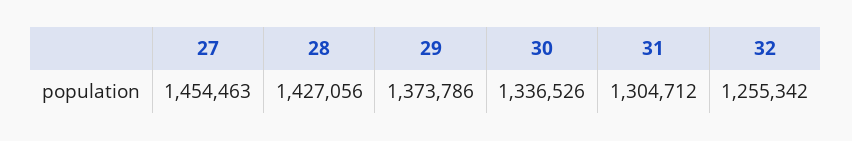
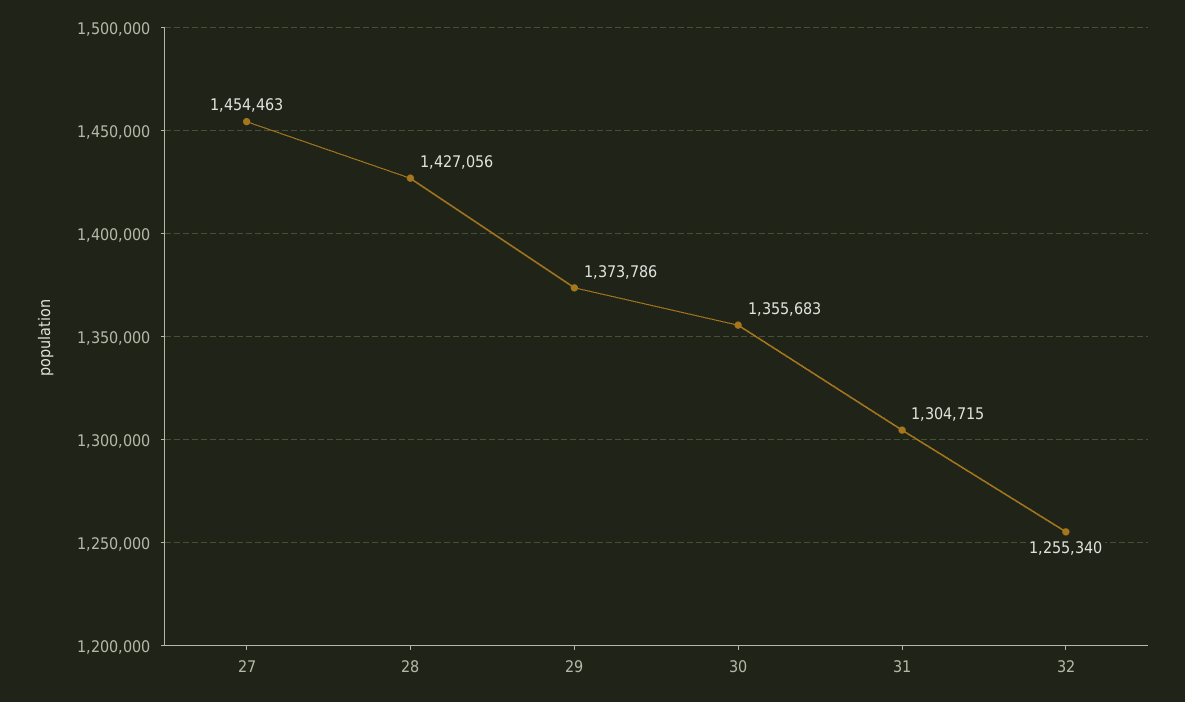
30: 1336526 -> 1355683
31: 1304712 -> 1304715
32: 1255342 -> 1255340

